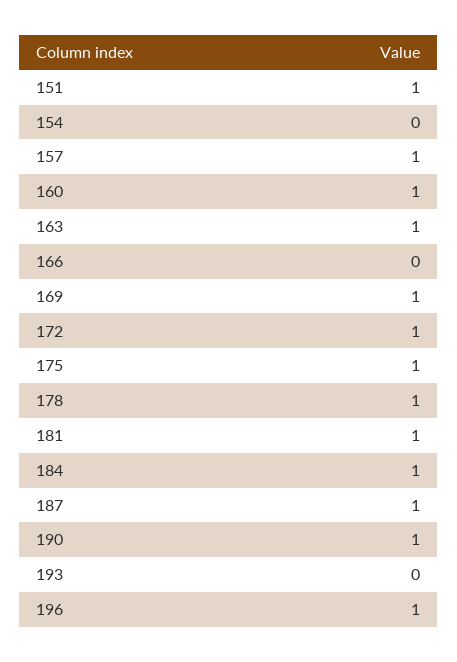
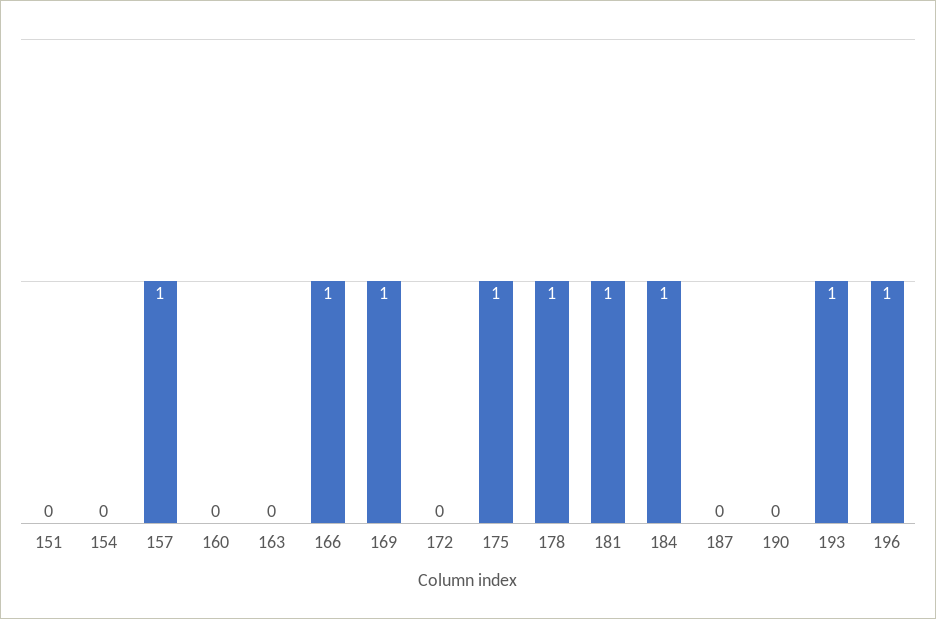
151: 1 -> 0
160: 1 -> 0
163: 1 -> 0
166: 0 -> 1
172: 1 -> 0
187: 1 -> 0
190: 1 -> 0
193: 0 -> 1

